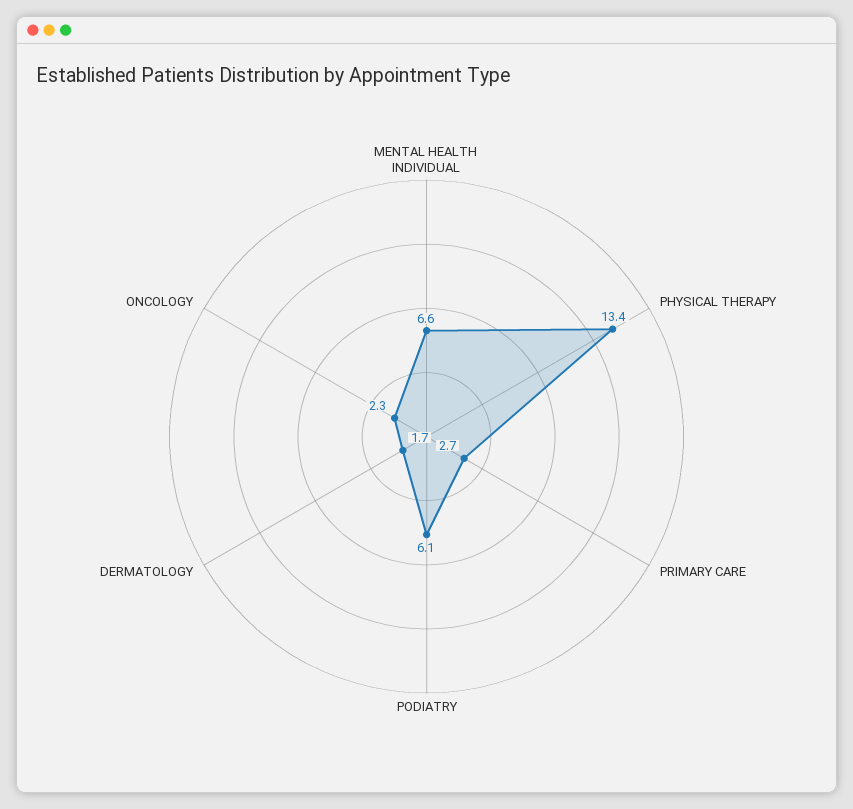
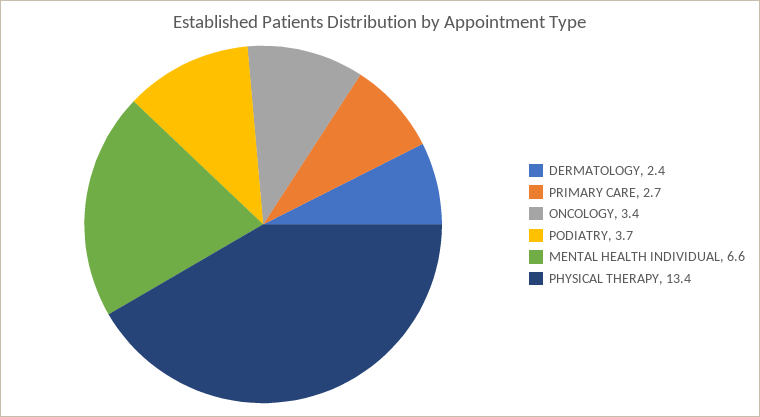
PODIATRY: 6.1 -> 3.7
DERMATOLOGY: 1.7 -> 2.4
ONCOLOGY: 2.3 -> 3.4

